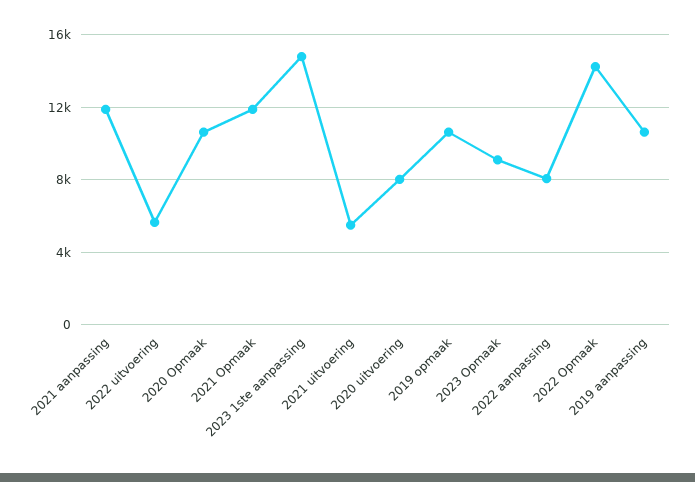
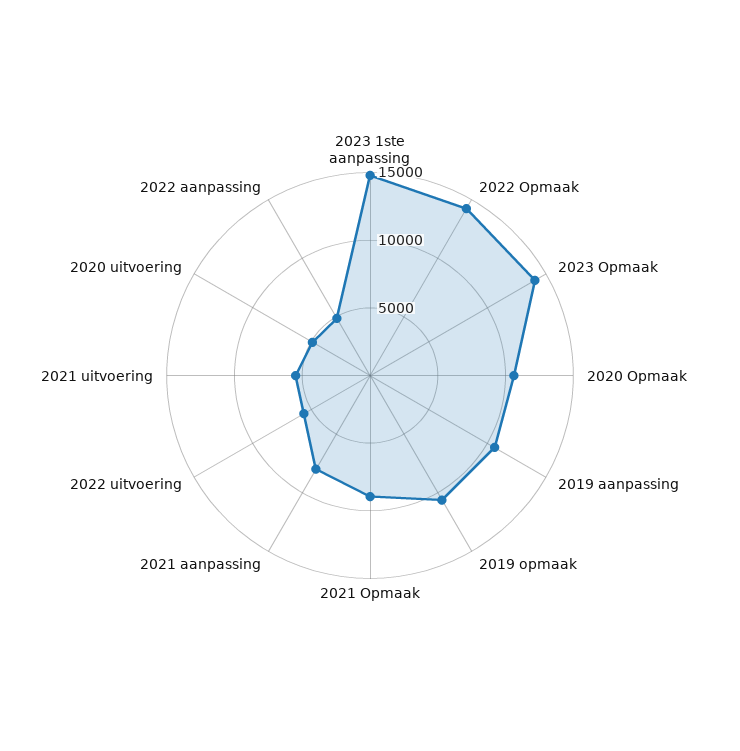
2021 aanpassing: 12000 -> 8000
2021 Opmaak: 12000 -> 9000
2020 uitvoering: 8000 -> 5000
2023 Opmaak: 9000 -> 14000
2022 aanpassing: 8000 -> 5000

